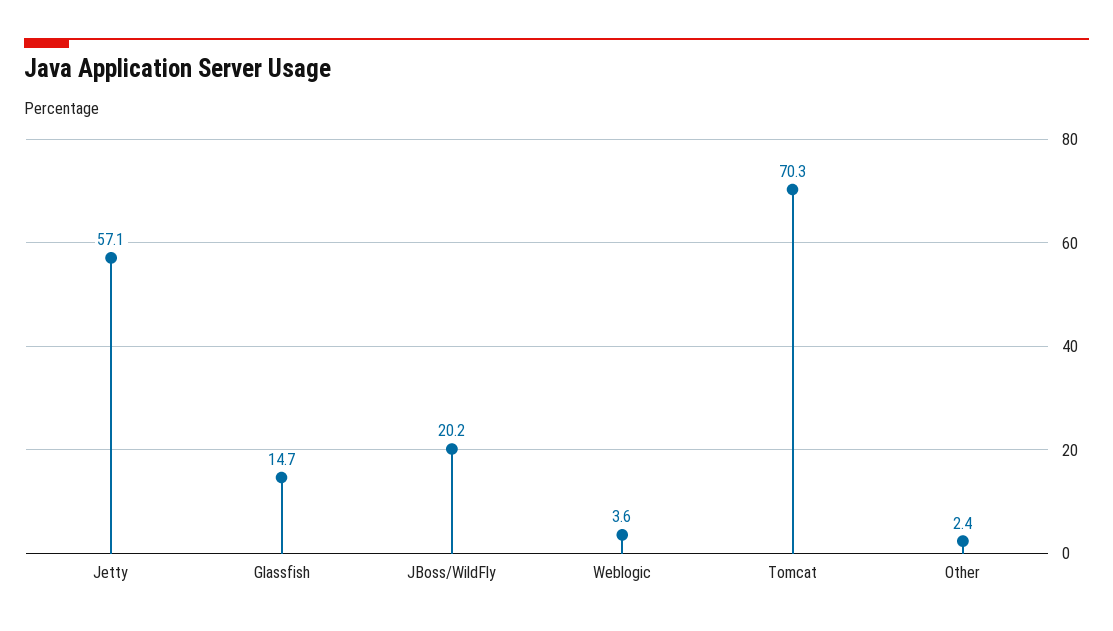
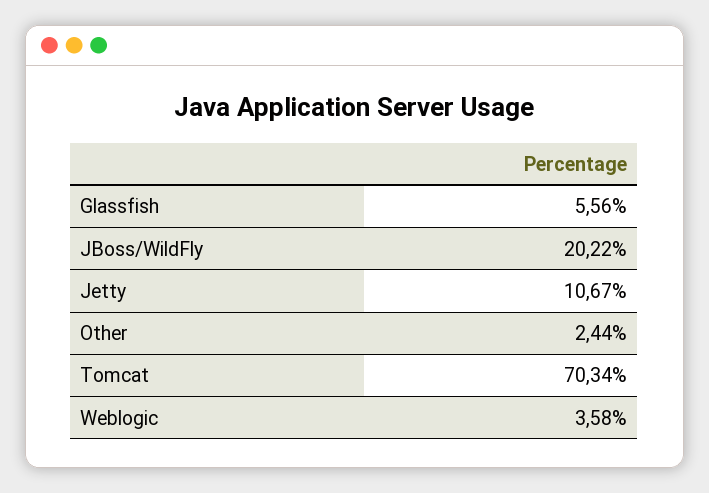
Jetty: 57.1 -> 10.67
Glassfish: 14.7 -> 5.56

